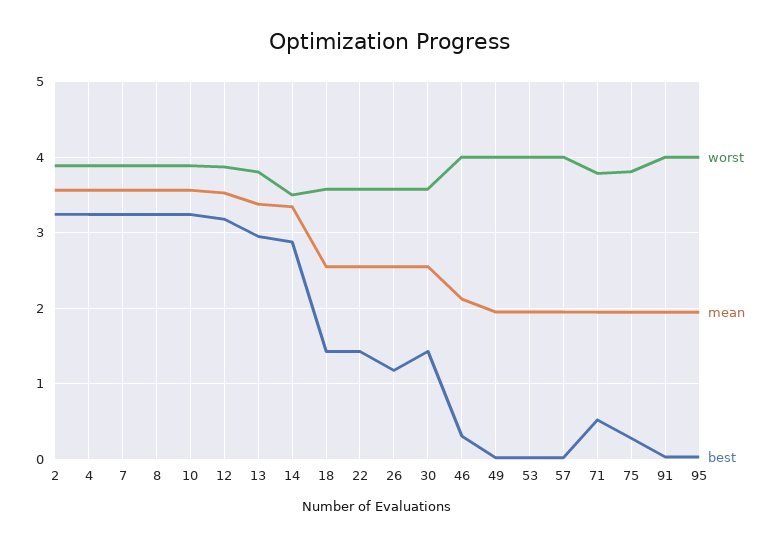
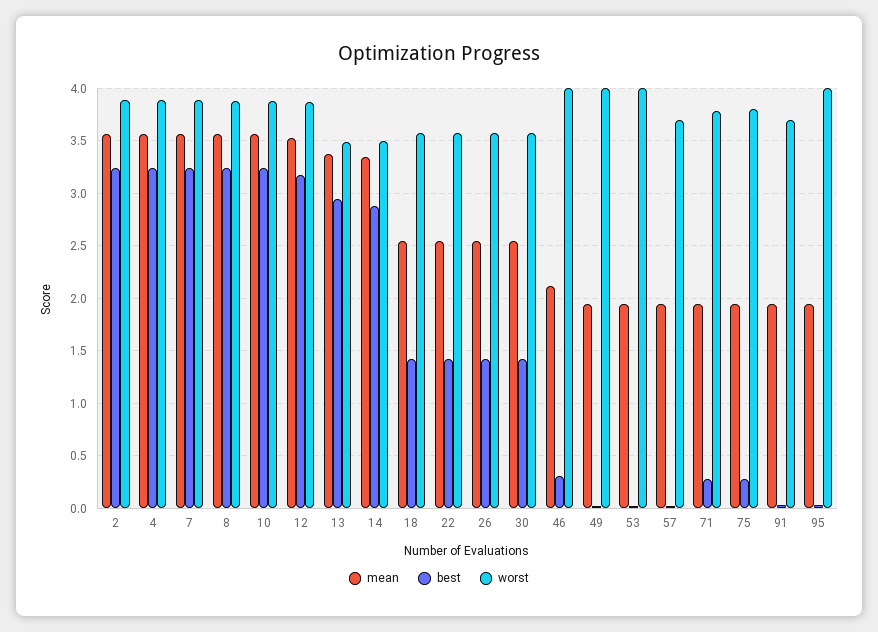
worst, 13: 3.8 -> 3.5
best, 26: 1.2 -> 1.4
worst, 57: 4 -> 3.7
best, 71: 0.5 -> 0.3
worst, 91: 4 -> 3.7

